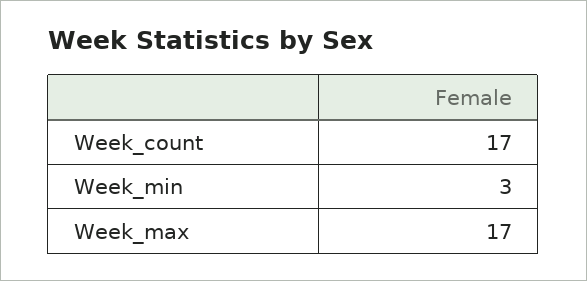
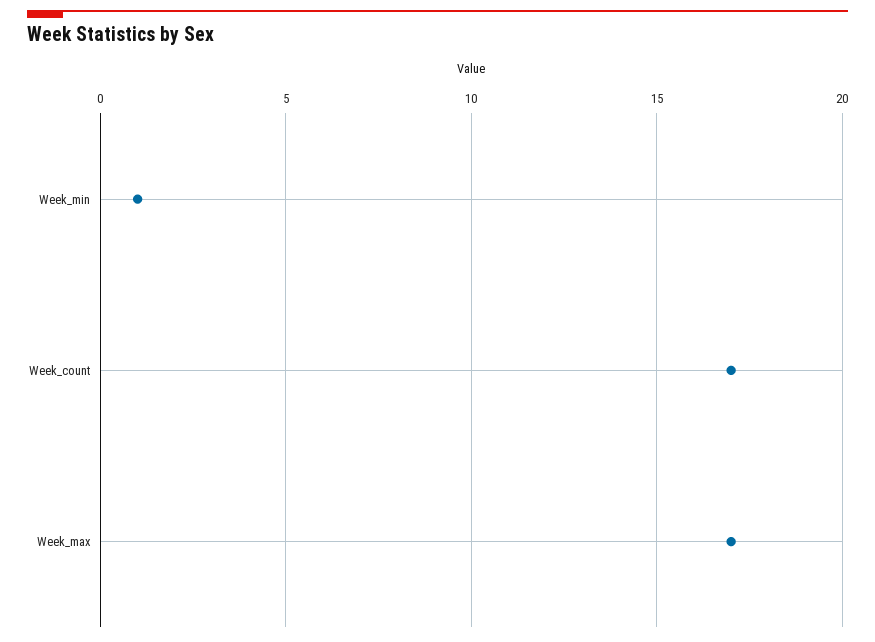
Week_min: 3 -> 1

